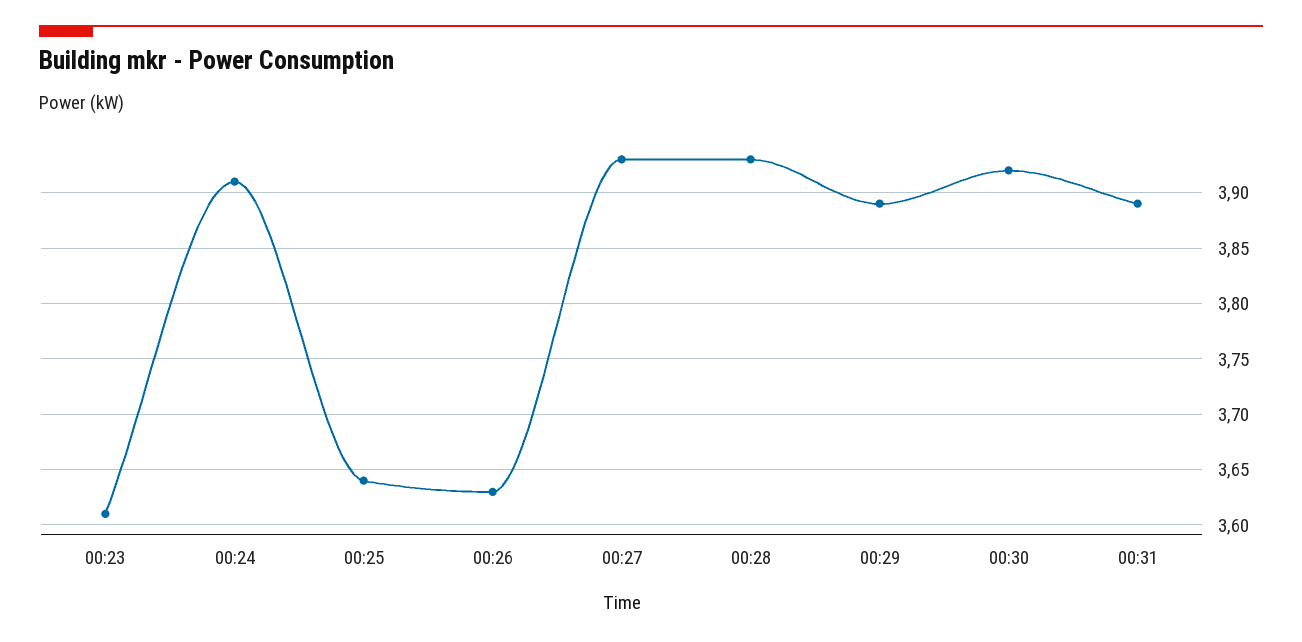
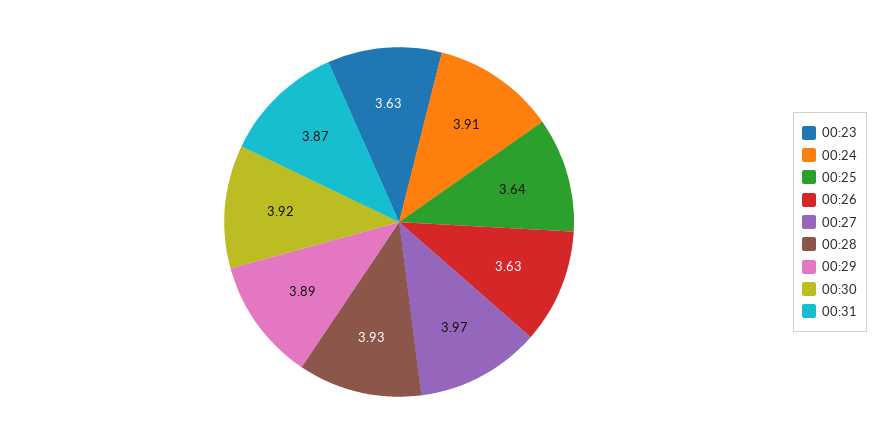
00:23: 3.61 -> 3.63
00:27: 3.93 -> 3.97
00:31: 3.89 -> 3.87

